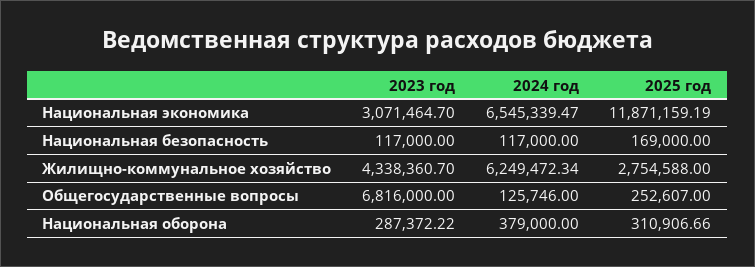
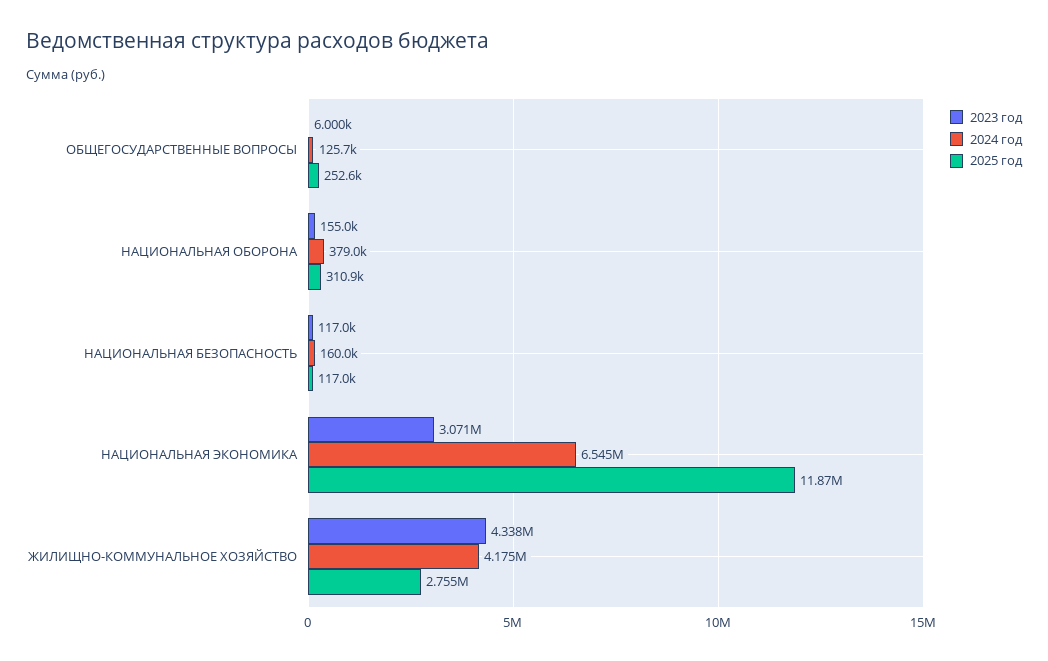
2024 год, Национальная безопасность: 117000 -> 160000
2025 год, Национальная безопасность: 169000 -> 117000
2024 год, Жилищно-коммунальное хозяйство: 6249472.34 -> 4175000
2023 год, Общегосударственные вопросы: 6816000 -> 6000
2023 год, Национальная оборона: 287372.22 -> 155000

